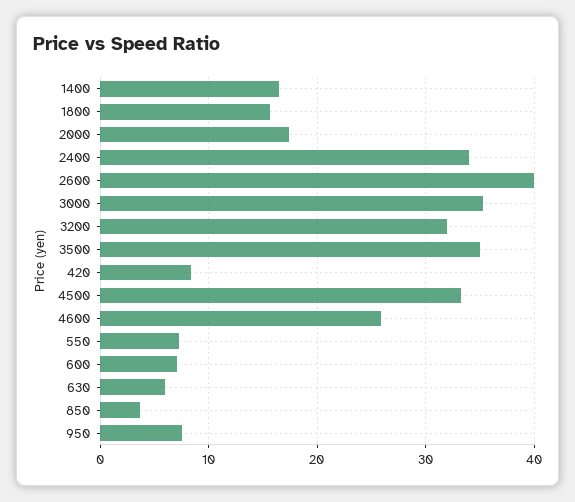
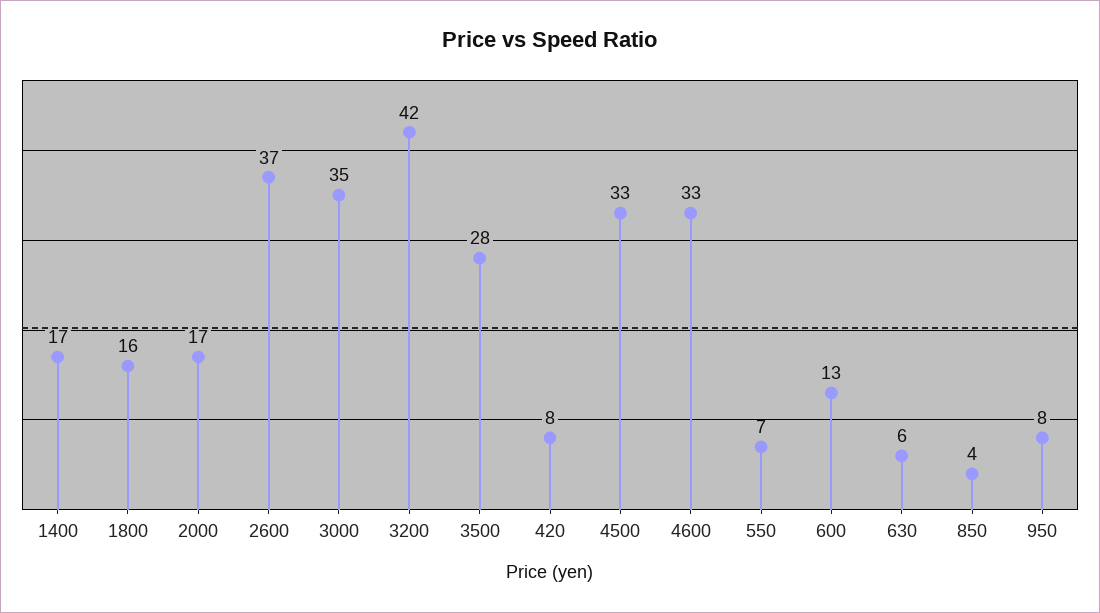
2400: 34 -> none
2600: 40 -> 37
3200: 32 -> 42
3500: 35 -> 28
4600: 26 -> 33
600: 7 -> 13

